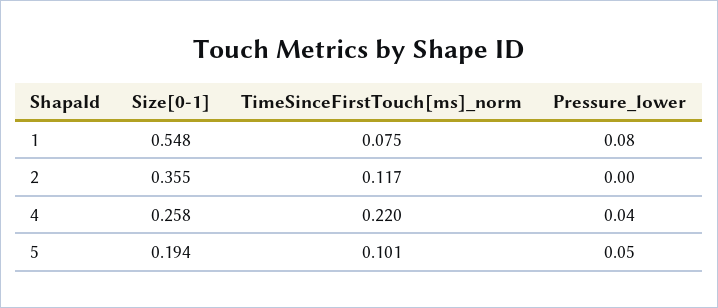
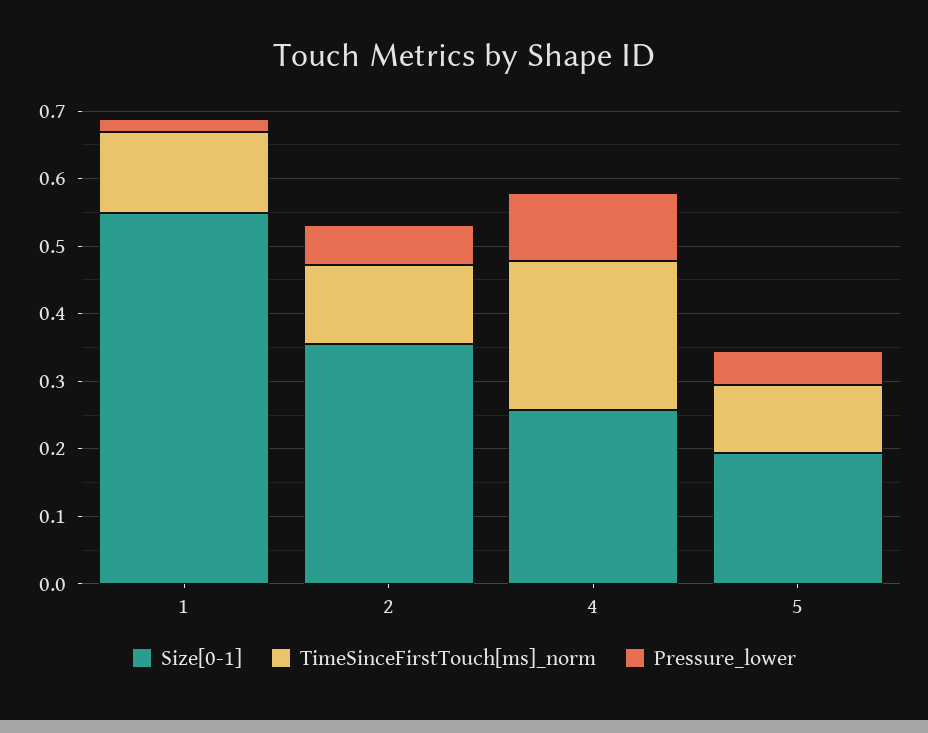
TimeSinceFirstTouch[ms]_norm, 1: 0.075 -> 0.12
Pressure_lower, 1: 0.08 -> 0.02
Pressure_lower, 2: 0 -> 0.06
Pressure_lower, 4: 0.04 -> 0.1

